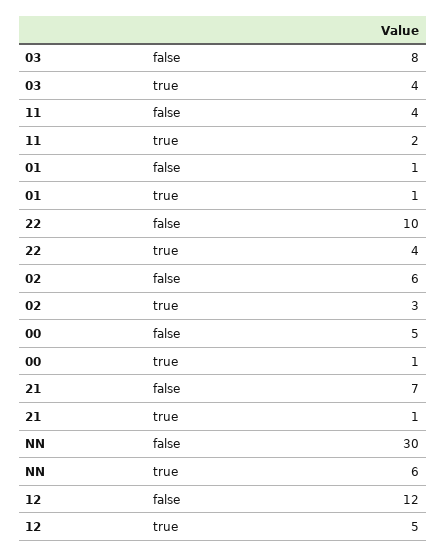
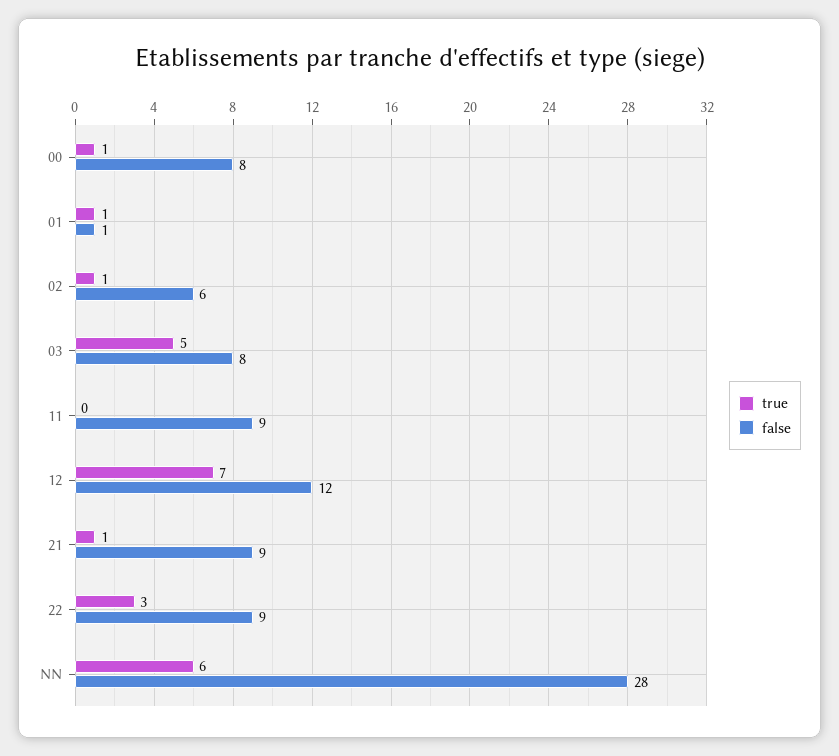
true, 03: 4 -> 5
false, 11: 4 -> 9
true, 11: 2 -> 0
false, 22: 10 -> 9
true, 22: 4 -> 3
true, 02: 3 -> 1
false, 00: 5 -> 8
false, 21: 7 -> 9
false, NN: 30 -> 28
true, 12: 5 -> 7

